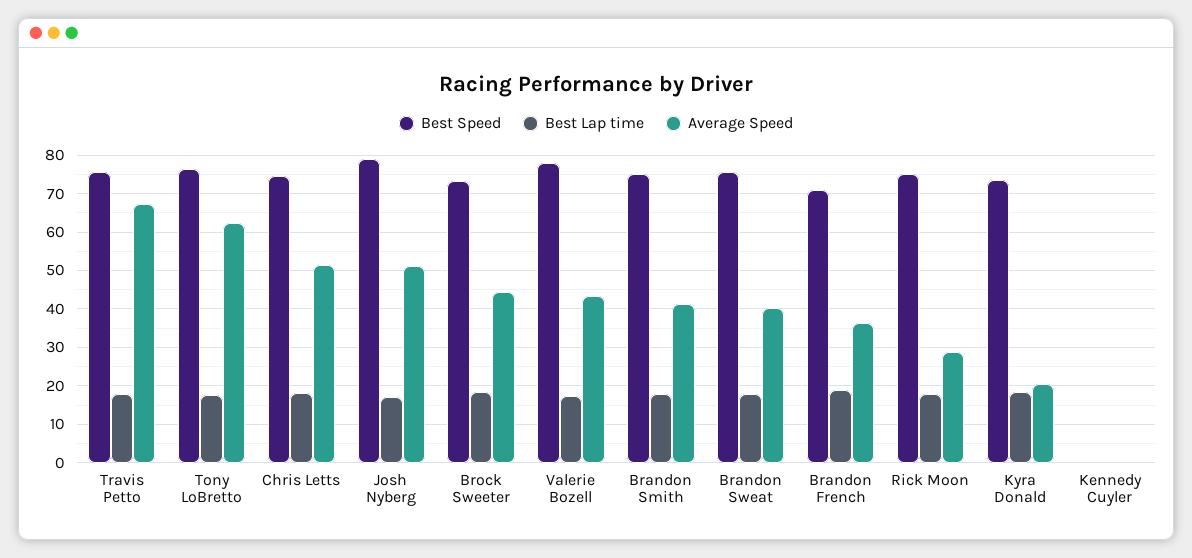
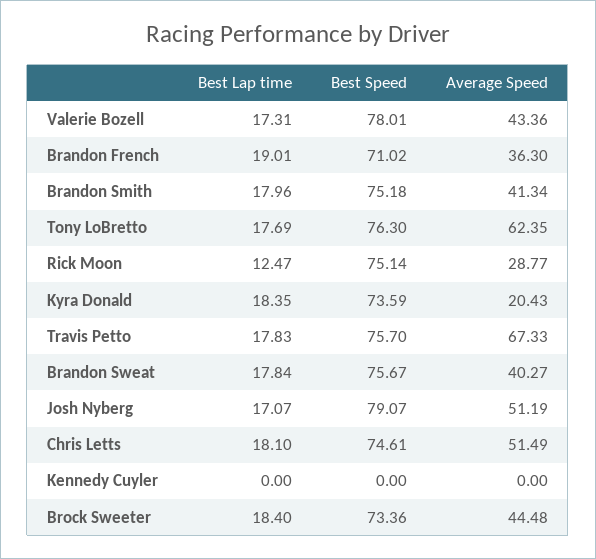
Best Lap time, Rick Moon: 18 -> 12.47

